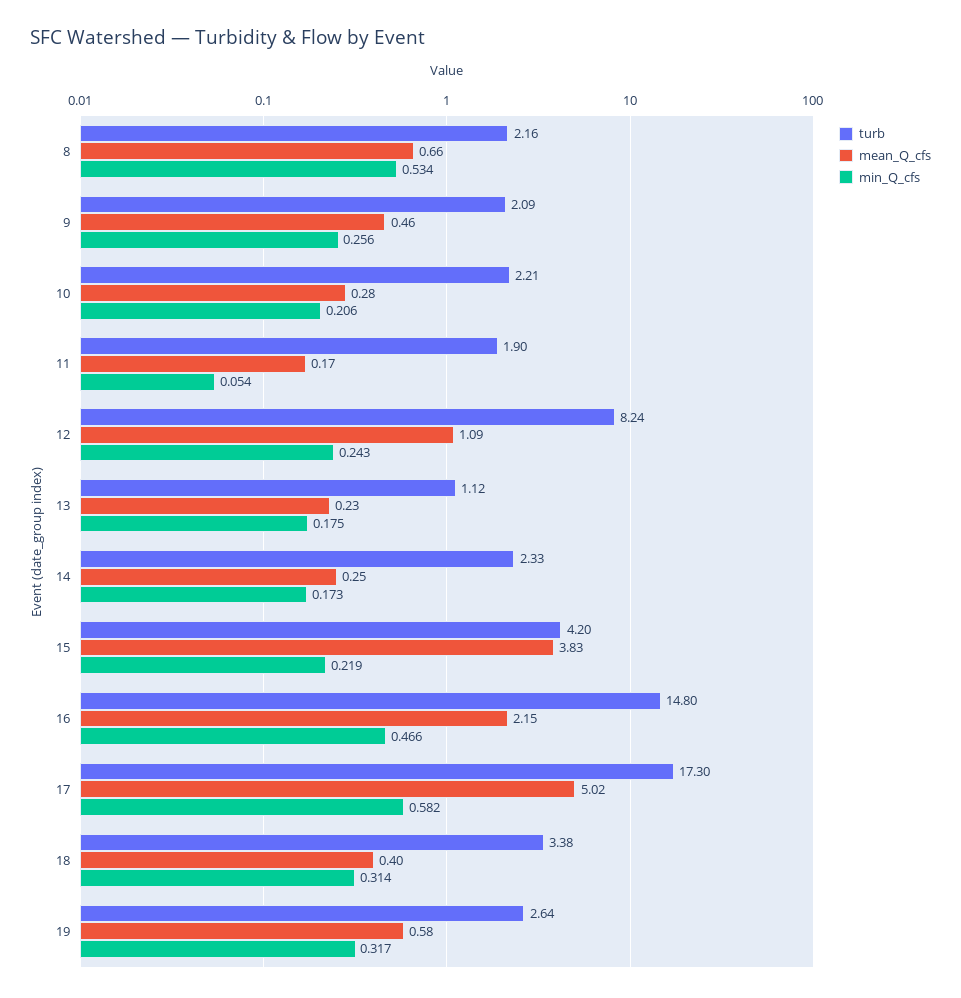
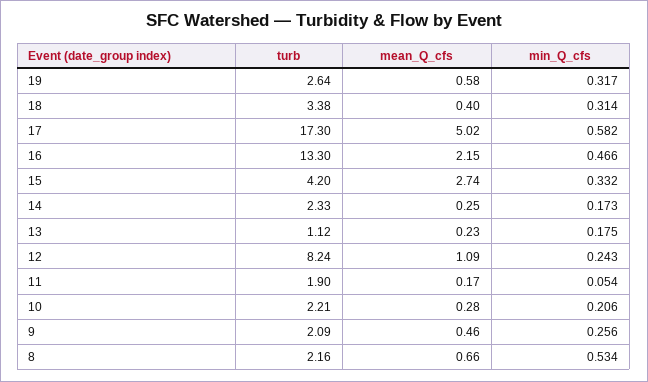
mean_Q_cfs, 15: 3.83 -> 2.74
min_Q_cfs, 15: 0.219 -> 0.332
turb, 16: 14.8 -> 13.3

